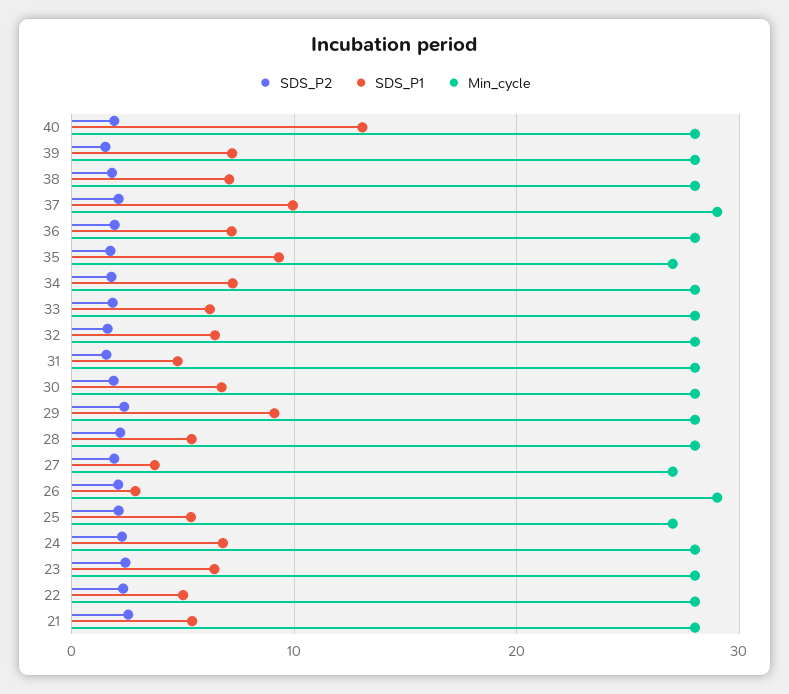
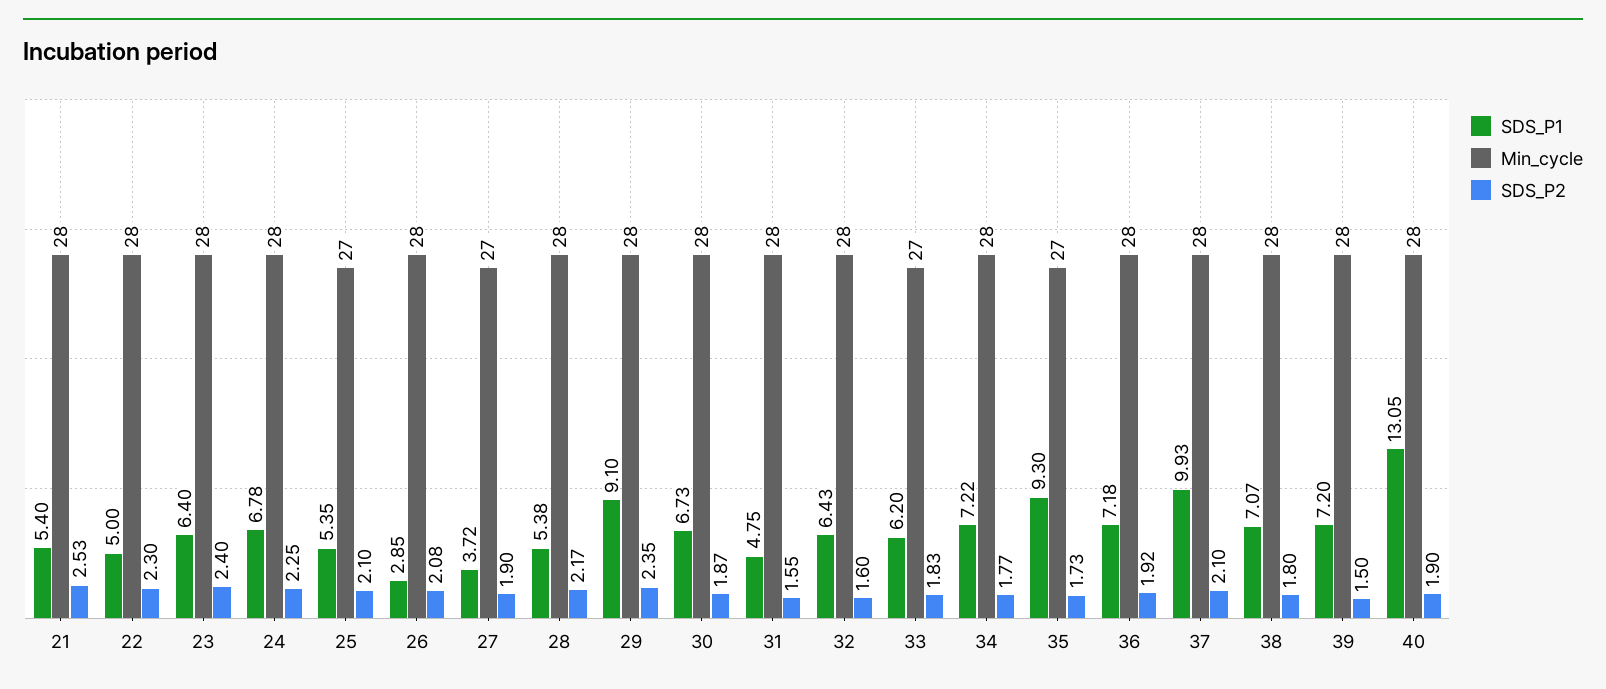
Min_cycle, 37: 29 -> 28
Min_cycle, 33: 28 -> 27
Min_cycle, 26: 29 -> 28

